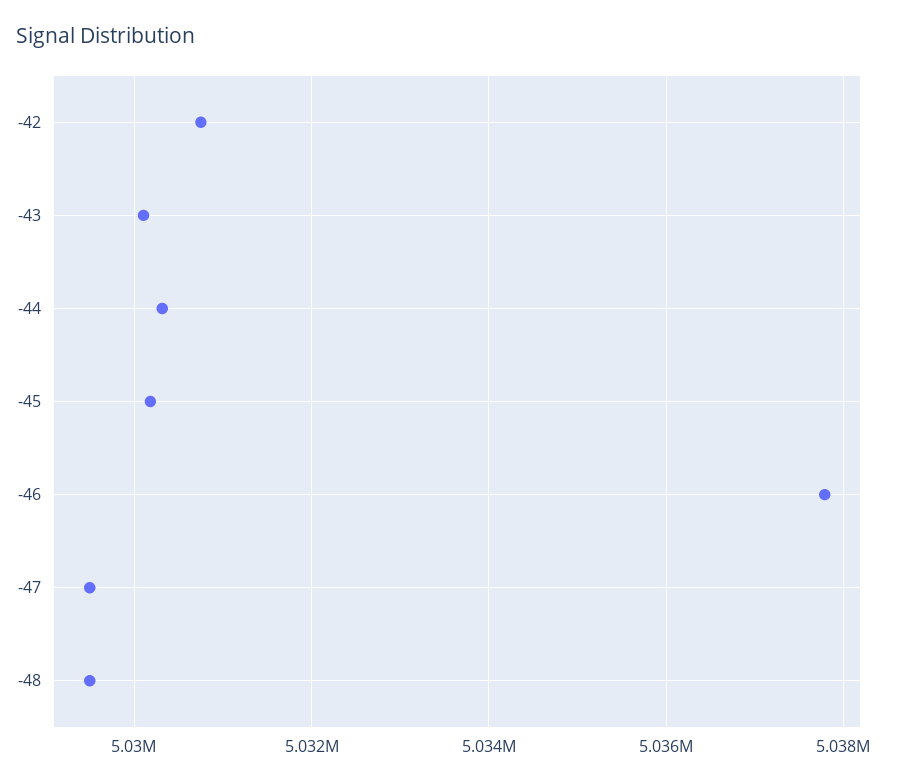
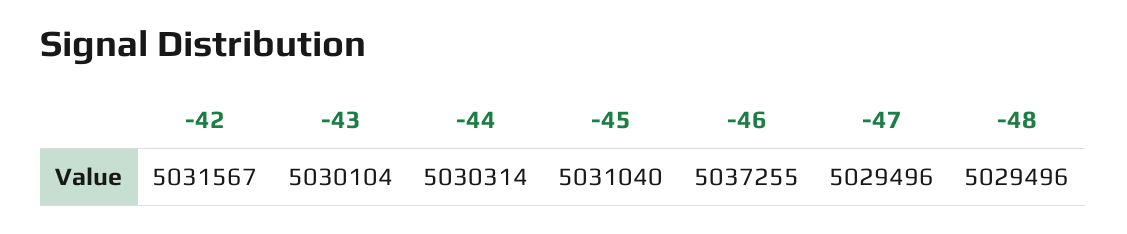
-42: 5030800 -> 5031567
-45: 5030200 -> 5031040
-46: 5037800 -> 5037255

